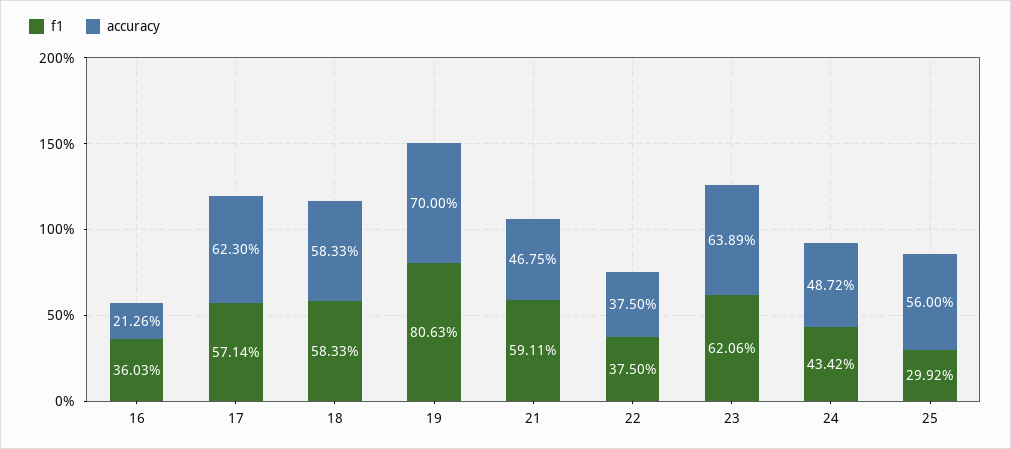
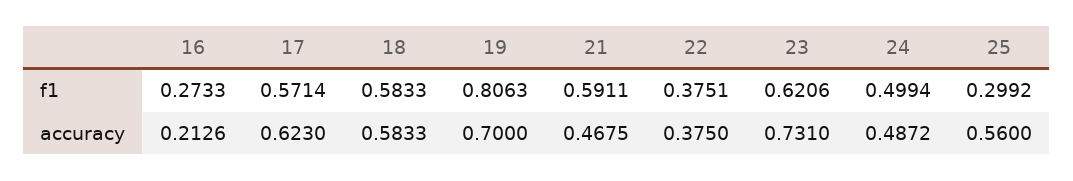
f1, 16: 0.3603 -> 0.2733
f1, 22: 0.375 -> 0.3751
accuracy, 23: 0.6389 -> 0.731
f1, 24: 0.4342 -> 0.4994

